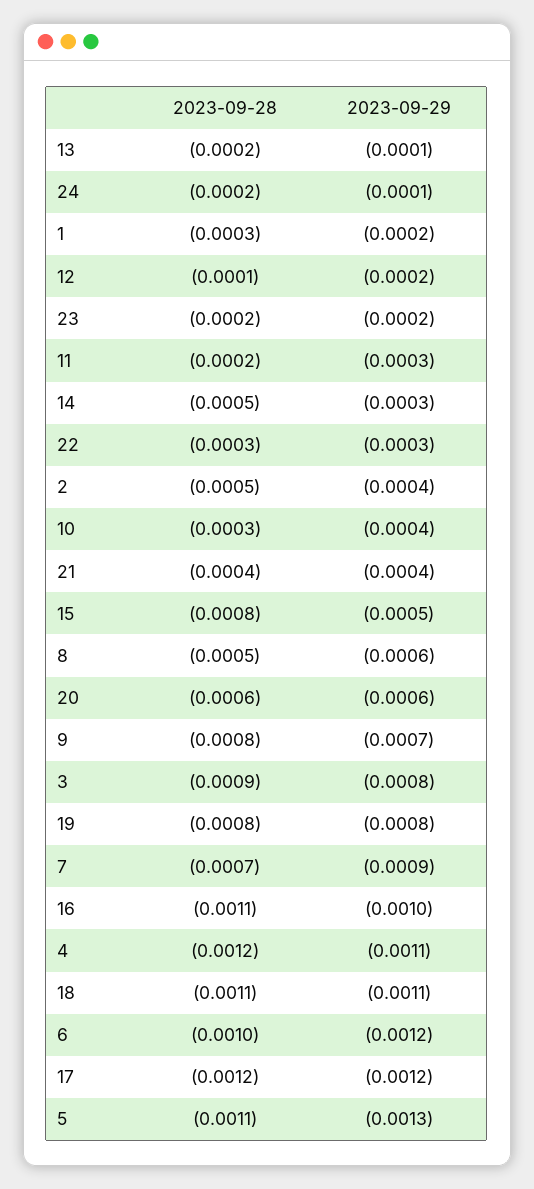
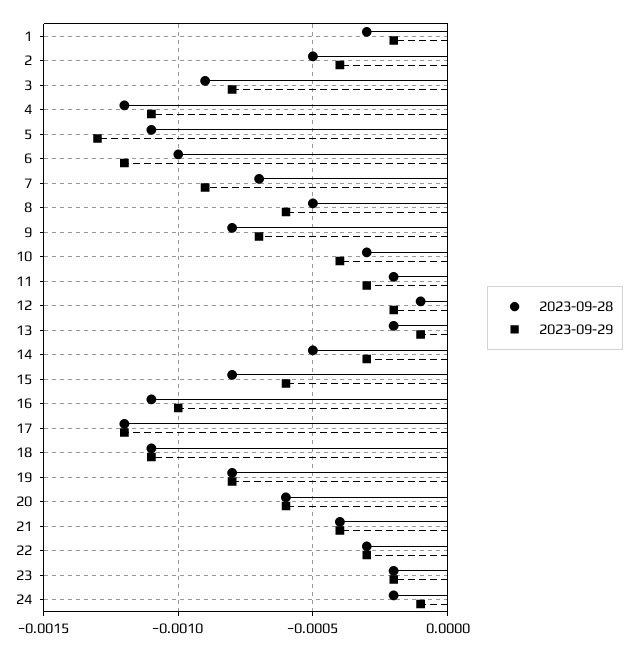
2023-09-29, 15: -0.0005 -> -0.0006

